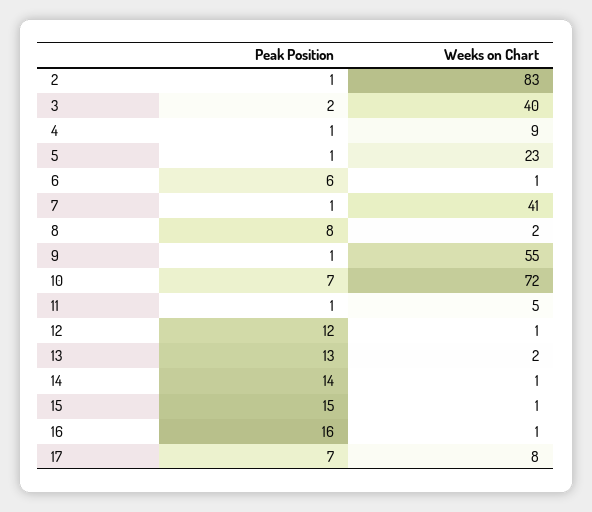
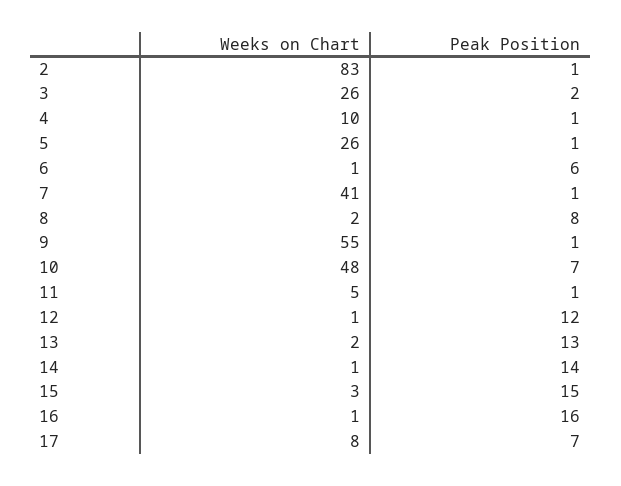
Weeks on Chart, 3: 40 -> 26
Weeks on Chart, 4: 9 -> 10
Weeks on Chart, 5: 23 -> 26
Weeks on Chart, 10: 72 -> 48
Weeks on Chart, 15: 1 -> 3

